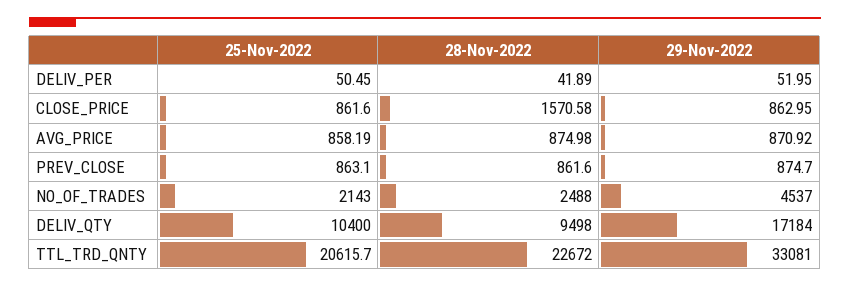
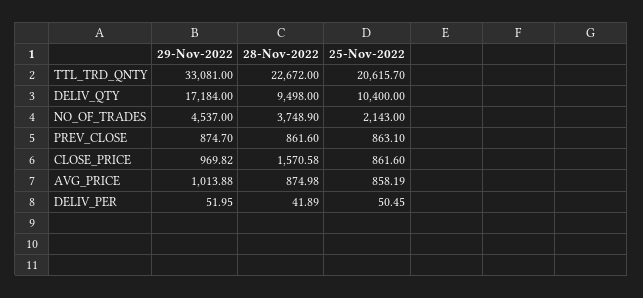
29-Nov-2022, CLOSE_PRICE: 862.95 -> 969.82
29-Nov-2022, AVG_PRICE: 870.92 -> 1013.88
28-Nov-2022, NO_OF_TRADES: 2488 -> 3748.9

